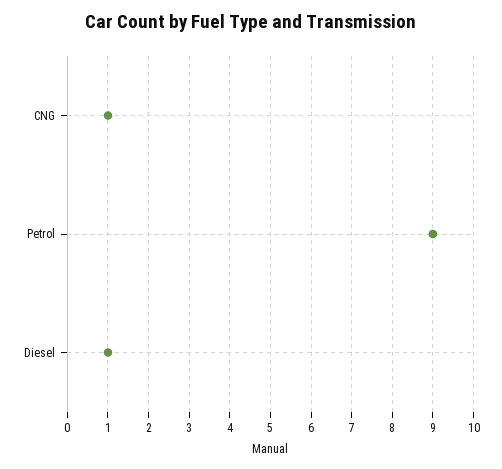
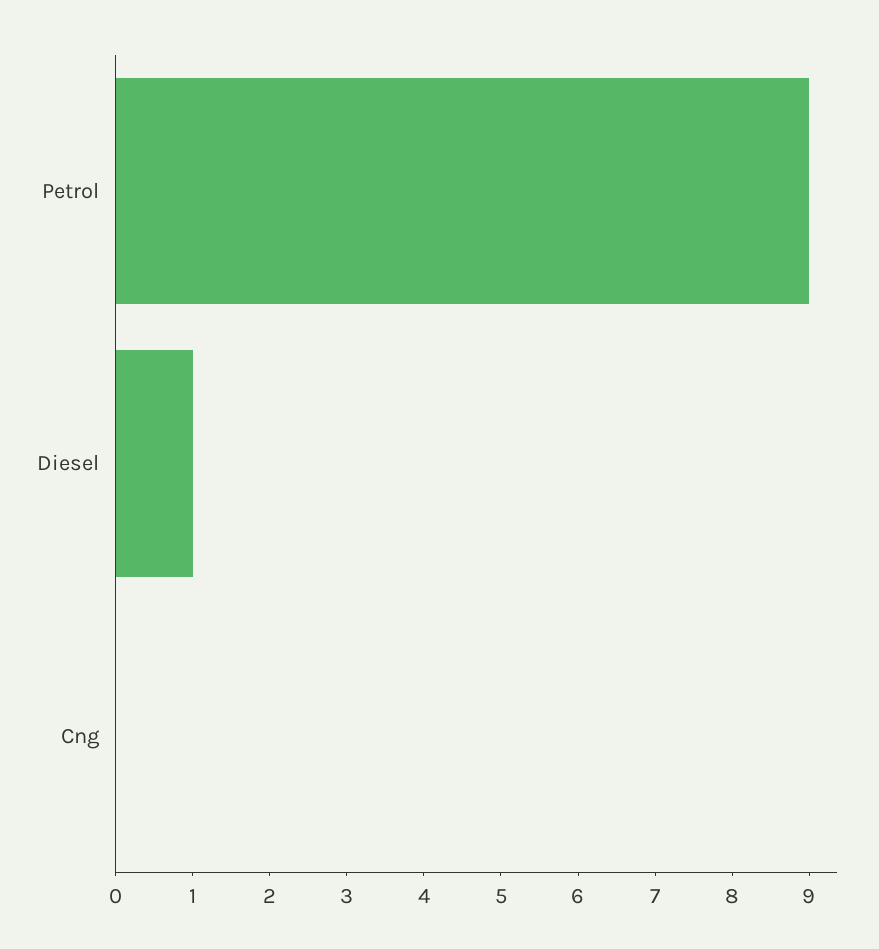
CNG: 1 -> 0

